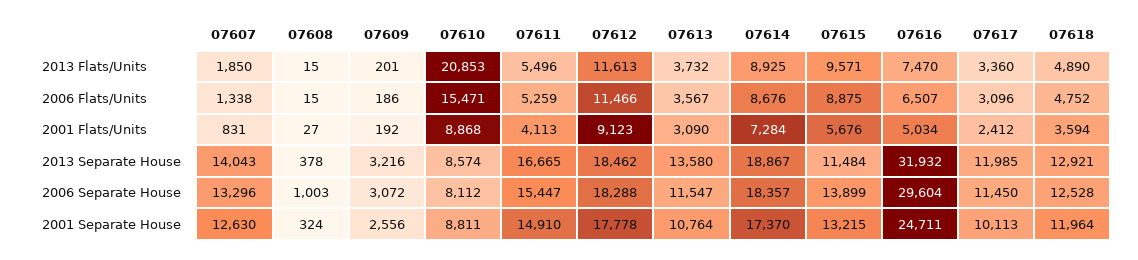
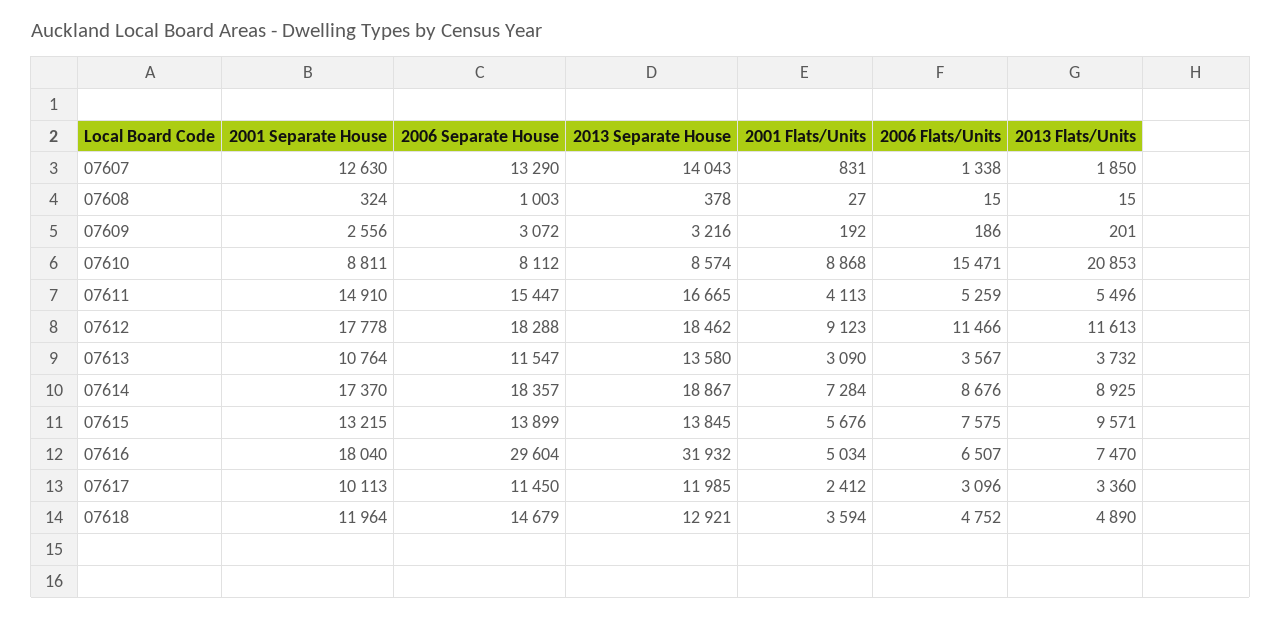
07615, 2006 Flats/Units: 8875 -> 7575
07615, 2013 Separate House: 11484 -> 13845
07607, 2006 Separate House: 13296 -> 13290
07618, 2006 Separate House: 12528 -> 14679
07616, 2001 Separate House: 24711 -> 18040

